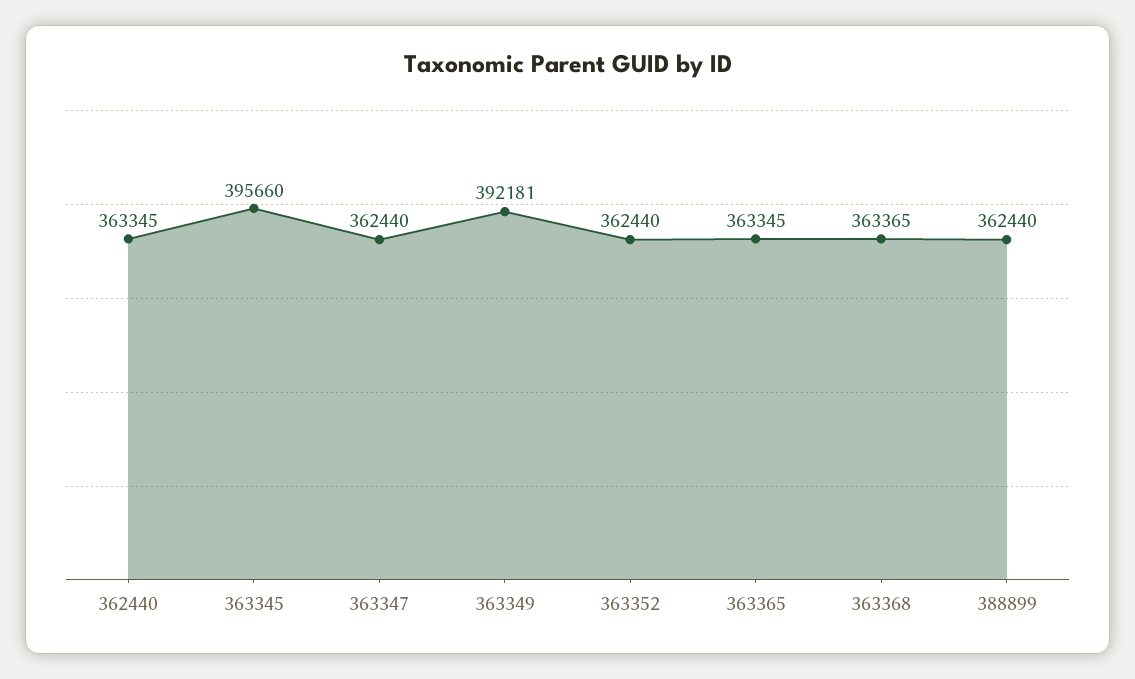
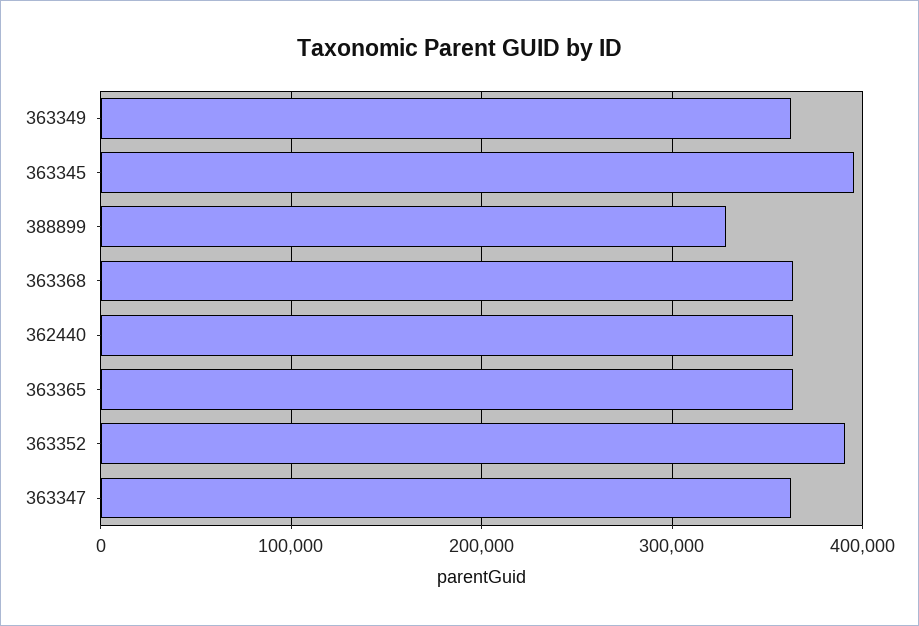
363349: 392181 -> 360000
363352: 362440 -> 390000
388899: 362440 -> 330000

